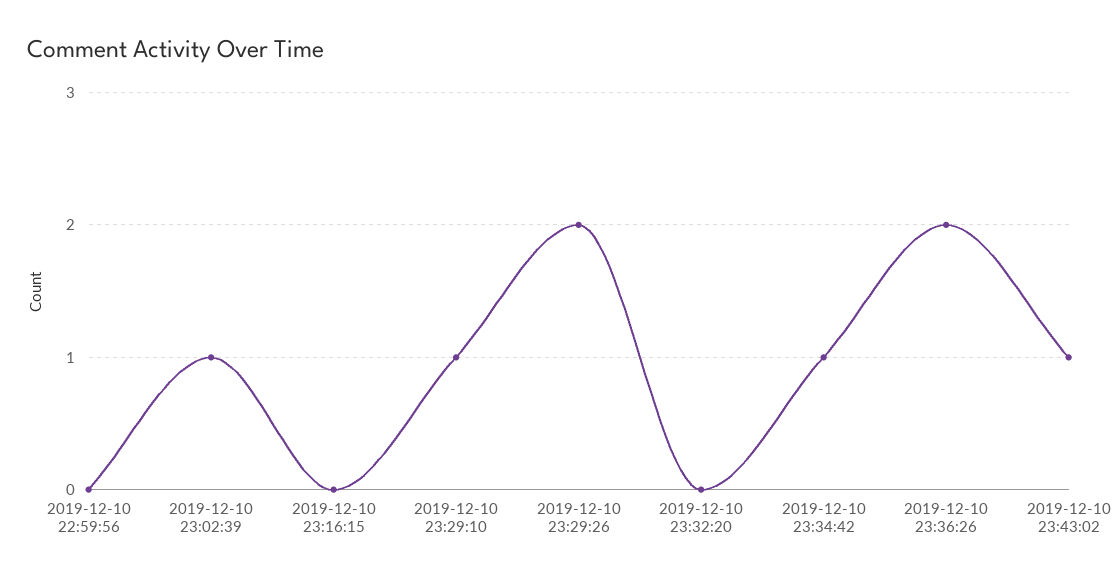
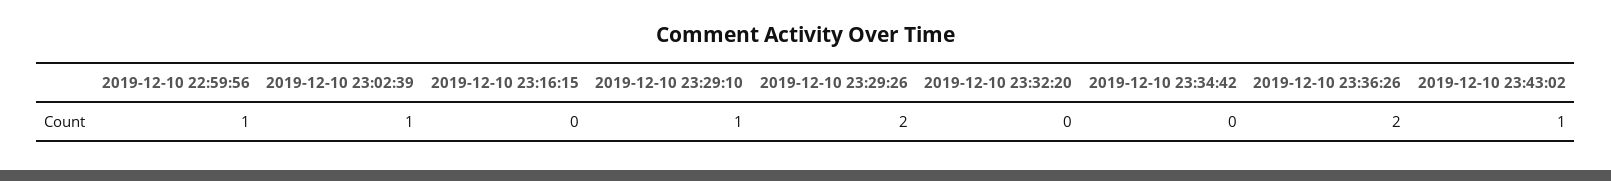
2019-12-10 22:59:56: 0 -> 1
2019-12-10 23:34:42: 1 -> 0

